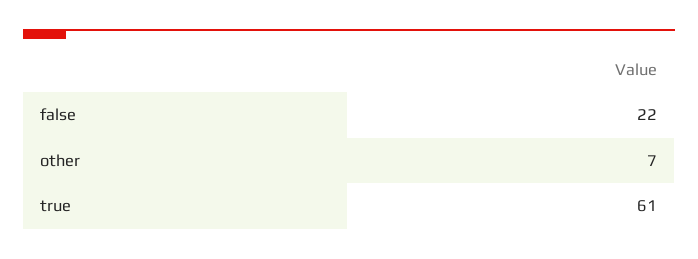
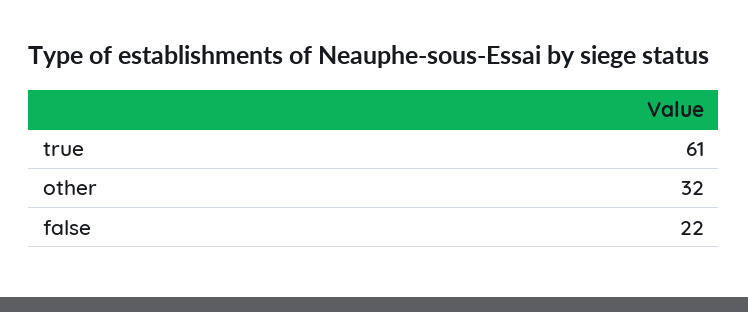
other: 7 -> 32

